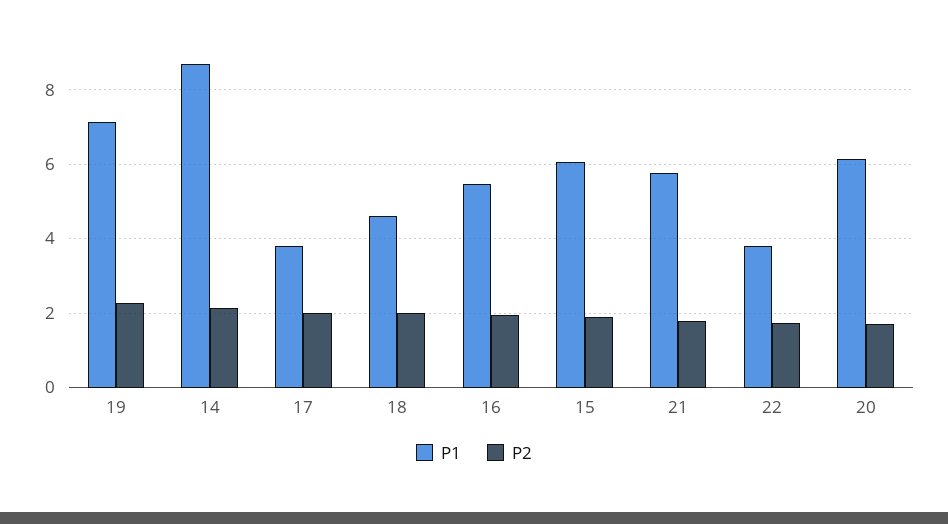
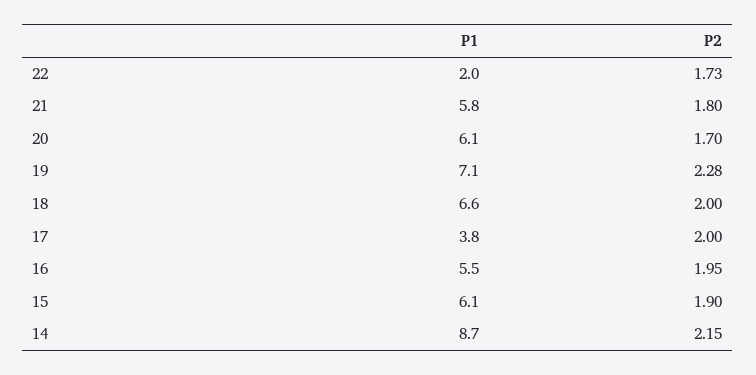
P1, 18: 4.6 -> 6.6
P1, 22: 3.8 -> 2

